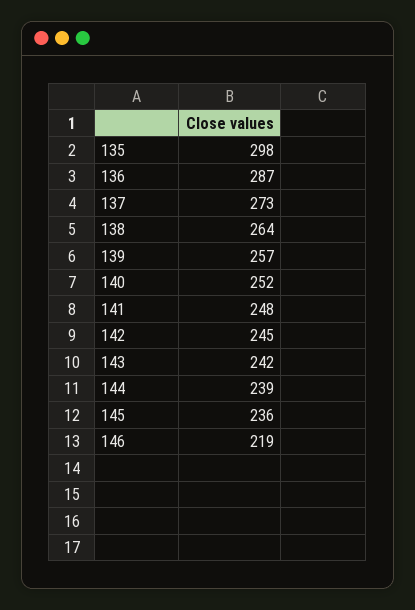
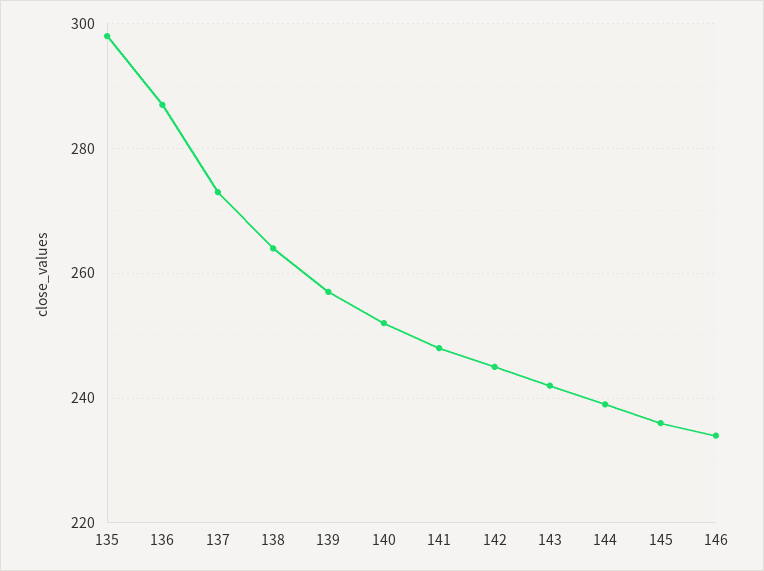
146: 219 -> 235

